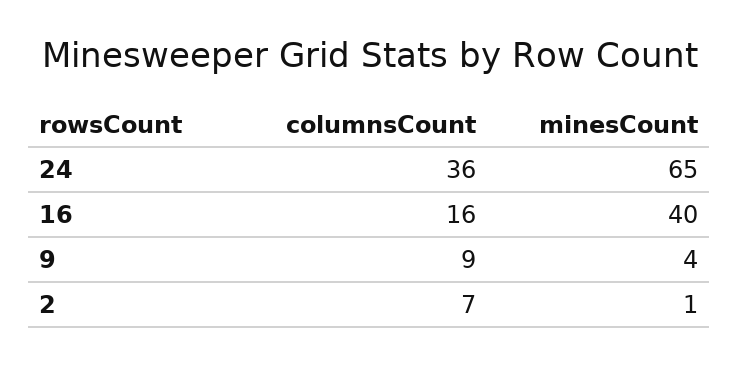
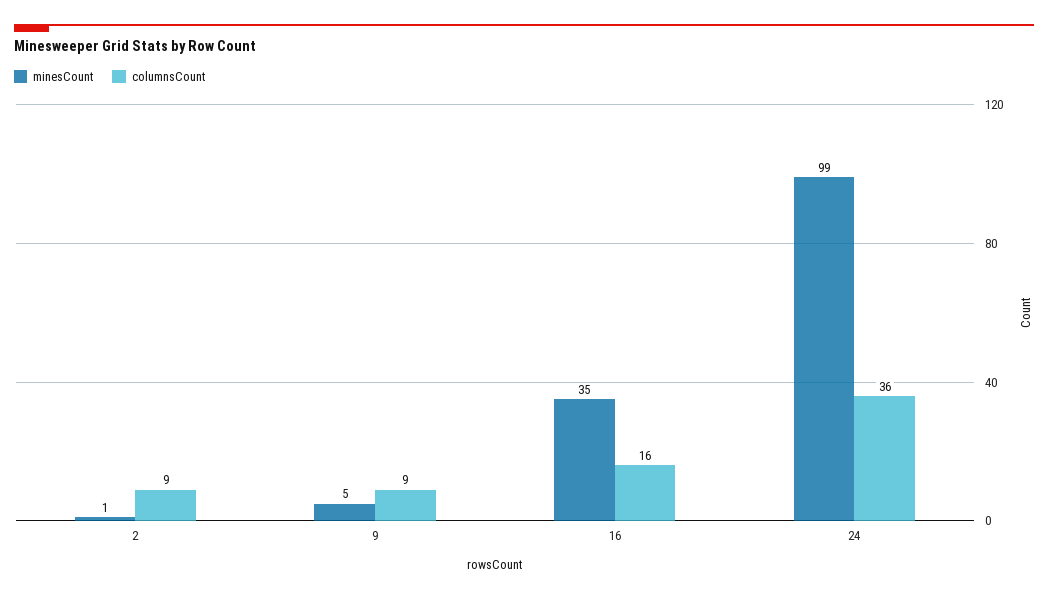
minesCount, 24: 65 -> 99
minesCount, 16: 40 -> 35
minesCount, 9: 4 -> 5
columnsCount, 2: 7 -> 9

